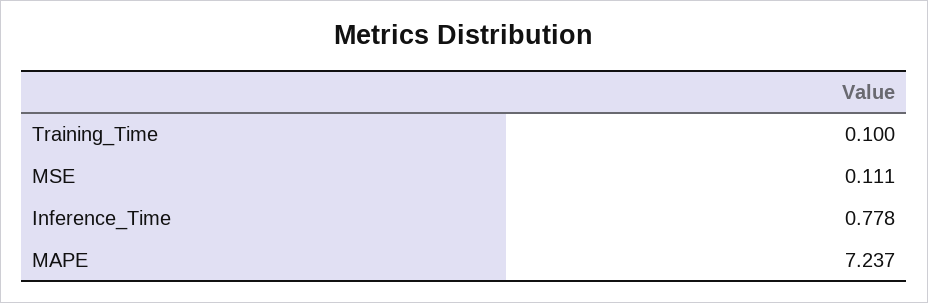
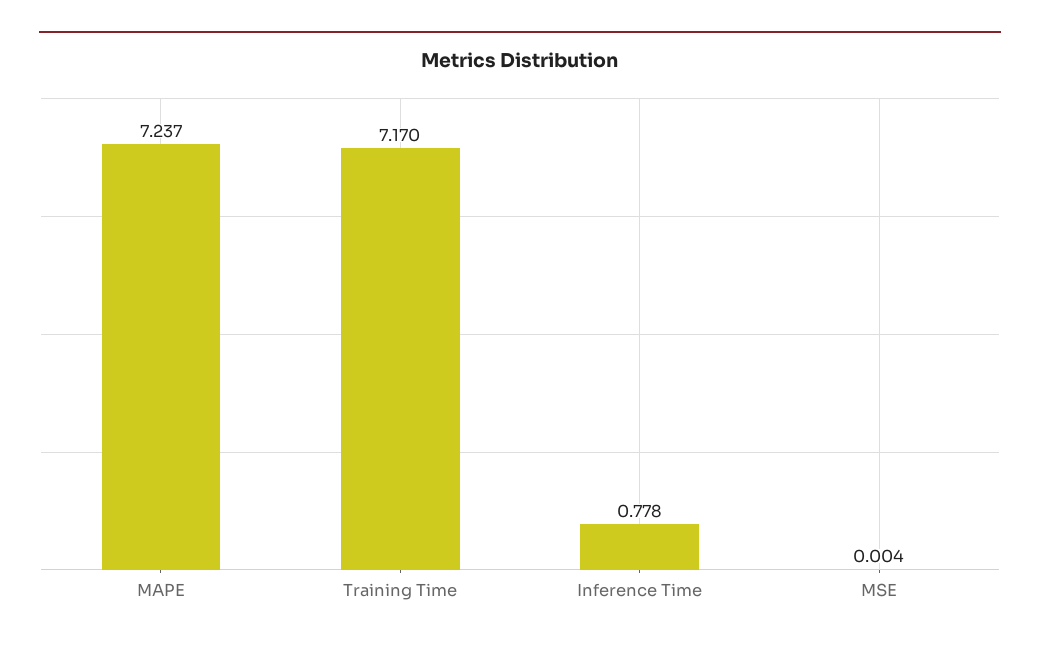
Training_Time: 0.1 -> 7.17
MSE: 0.111 -> 0.004

